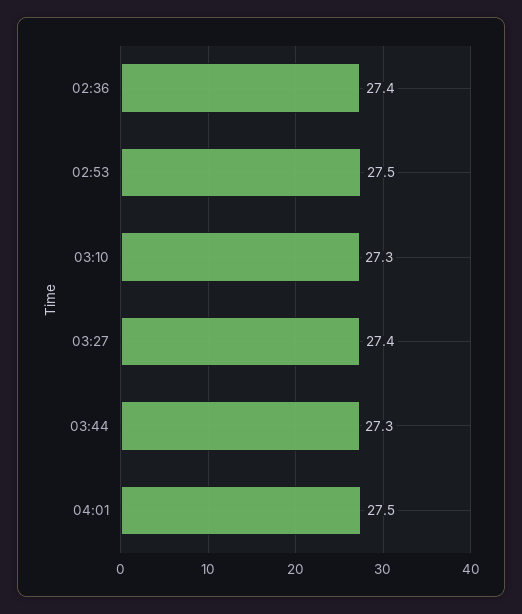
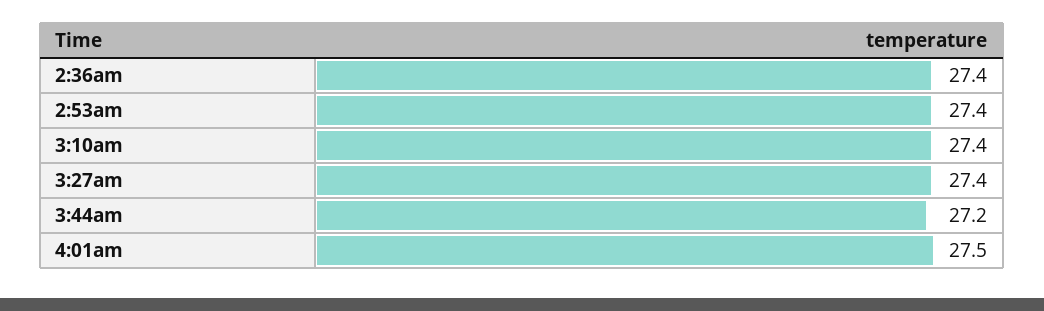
02:53: 27.5 -> 27.4
03:10: 27.3 -> 27.4
03:44: 27.3 -> 27.2

